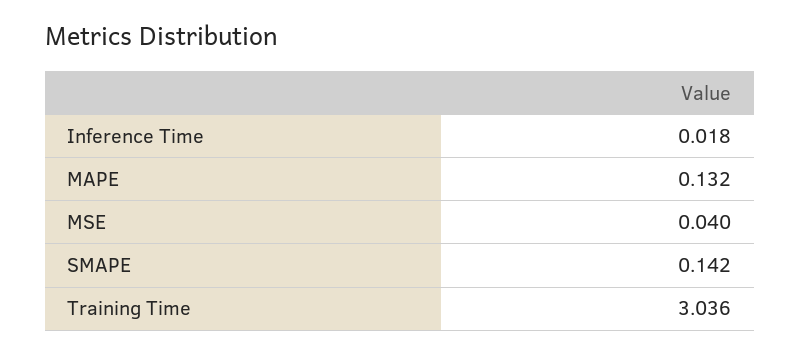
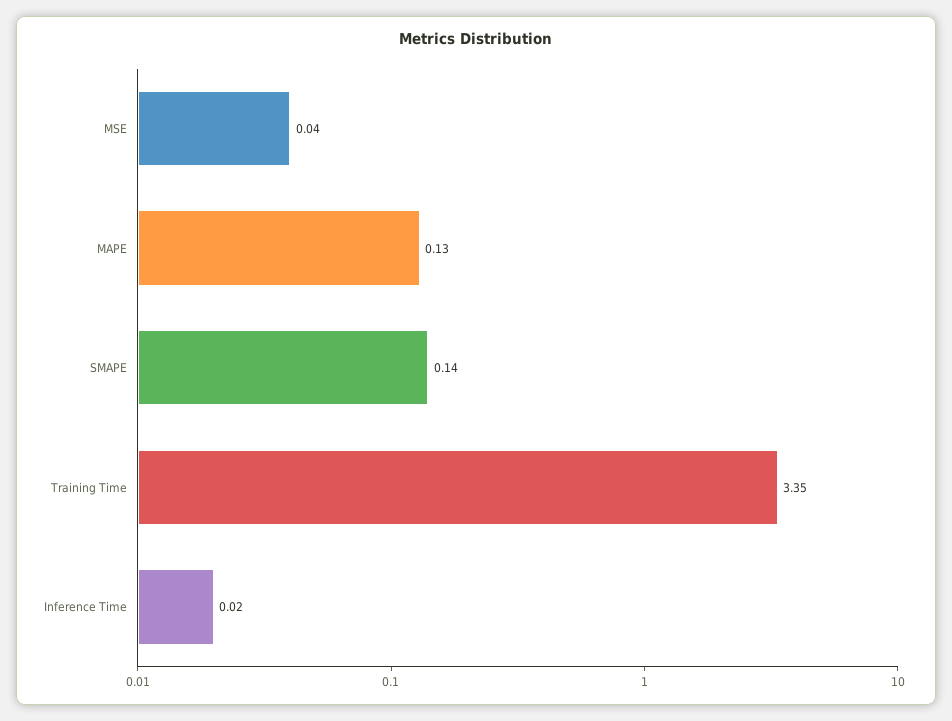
Training Time: 3.036 -> 3.35

